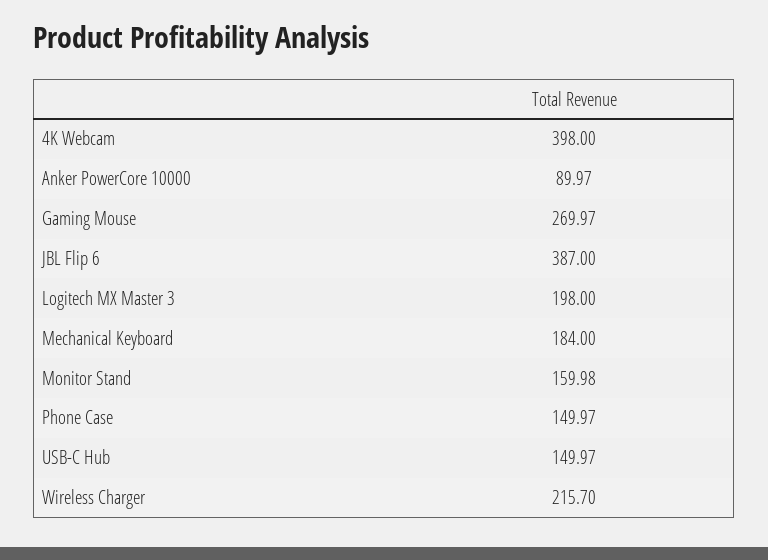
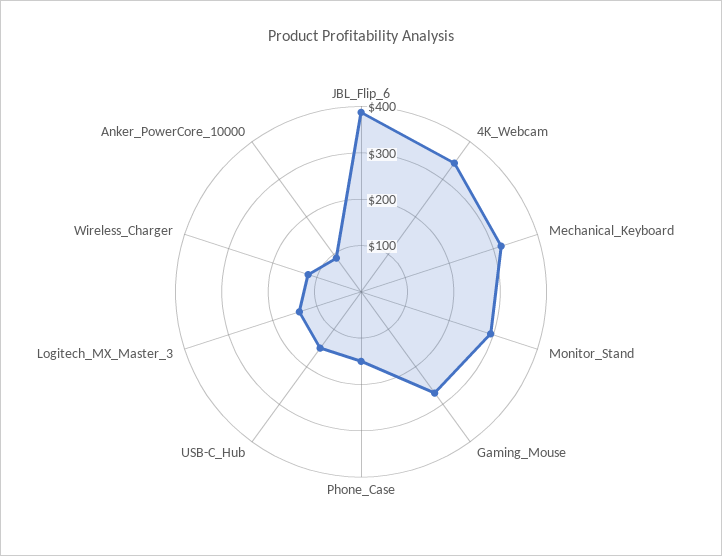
4K Webcam: 398 -> 340
Logitech MX Master 3: 198 -> 140
Mechanical Keyboard: 184 -> 320
Monitor Stand: 159.98 -> 300
Wireless Charger: 215.7 -> 120

